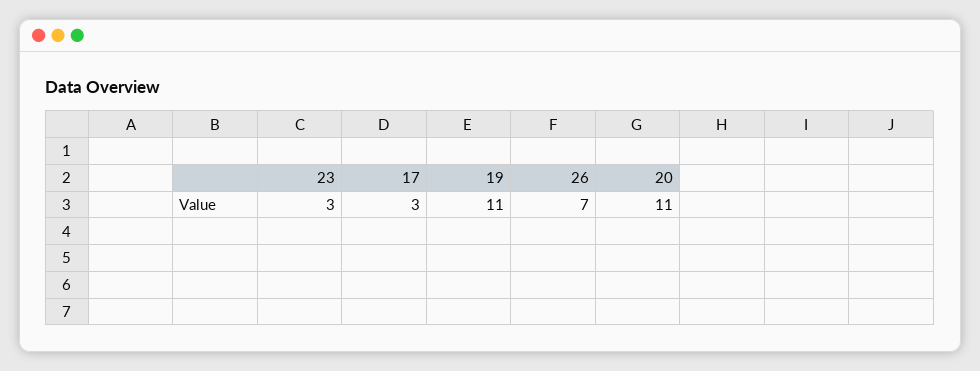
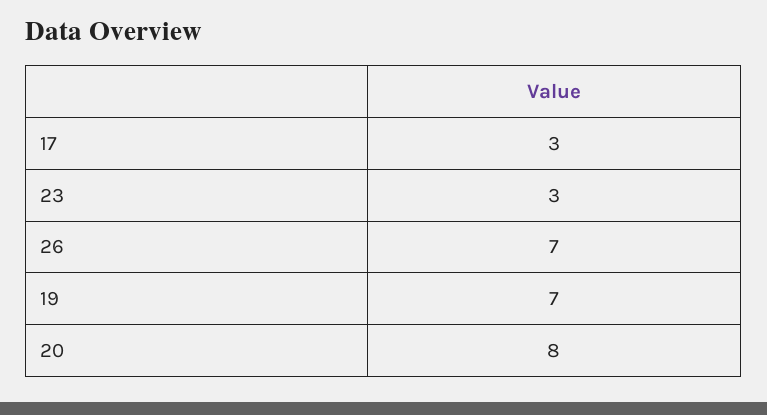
19: 11 -> 7
20: 11 -> 8

